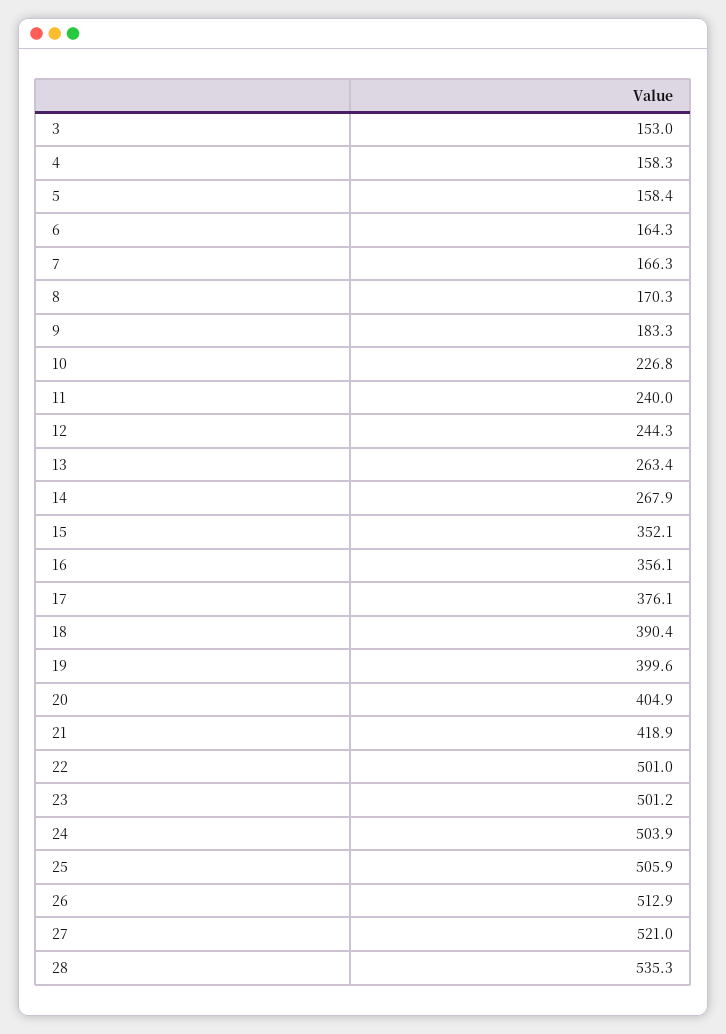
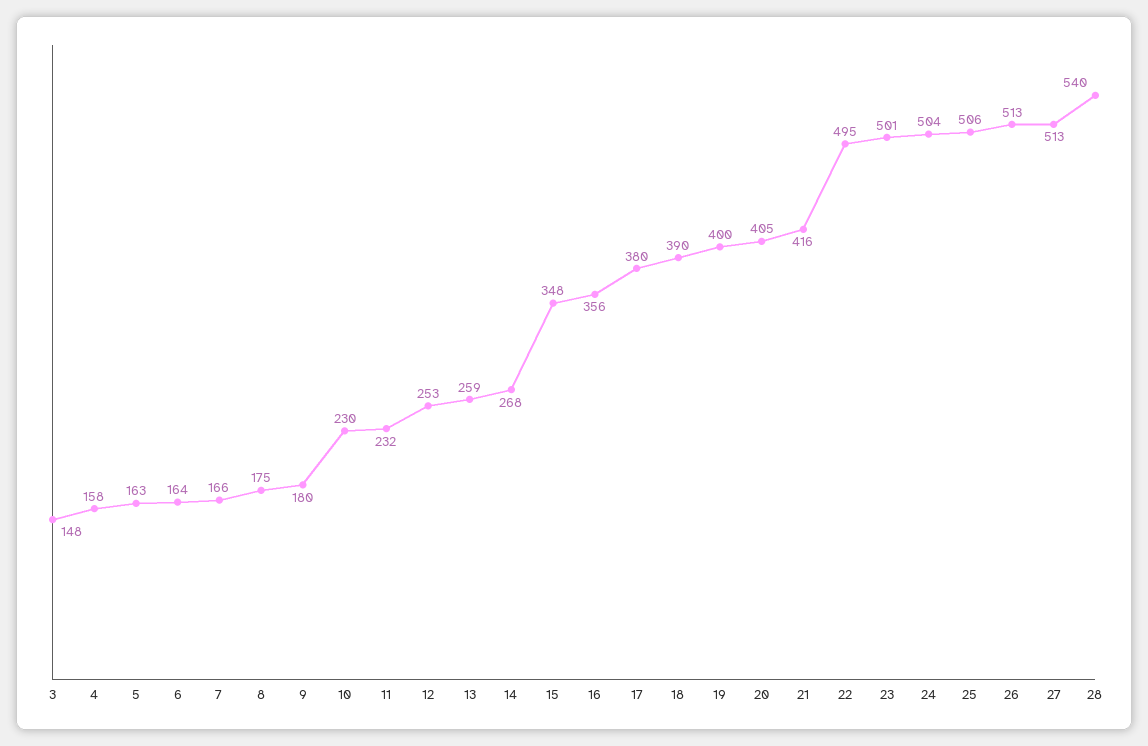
3: 153 -> 148
5: 158.4 -> 163
8: 170.3 -> 175
9: 183.3 -> 180
10: 226.8 -> 230
11: 240 -> 232
12: 244.3 -> 253
13: 263.4 -> 259
15: 352.1 -> 348
17: 376.1 -> 380
21: 418.9 -> 416
22: 501 -> 495
27: 521 -> 513
28: 535.3 -> 540

